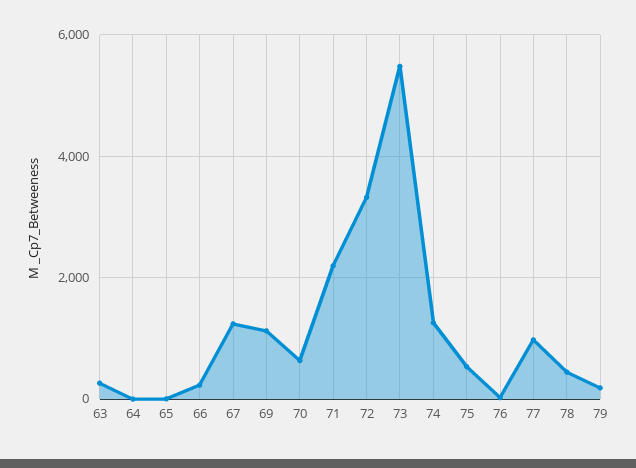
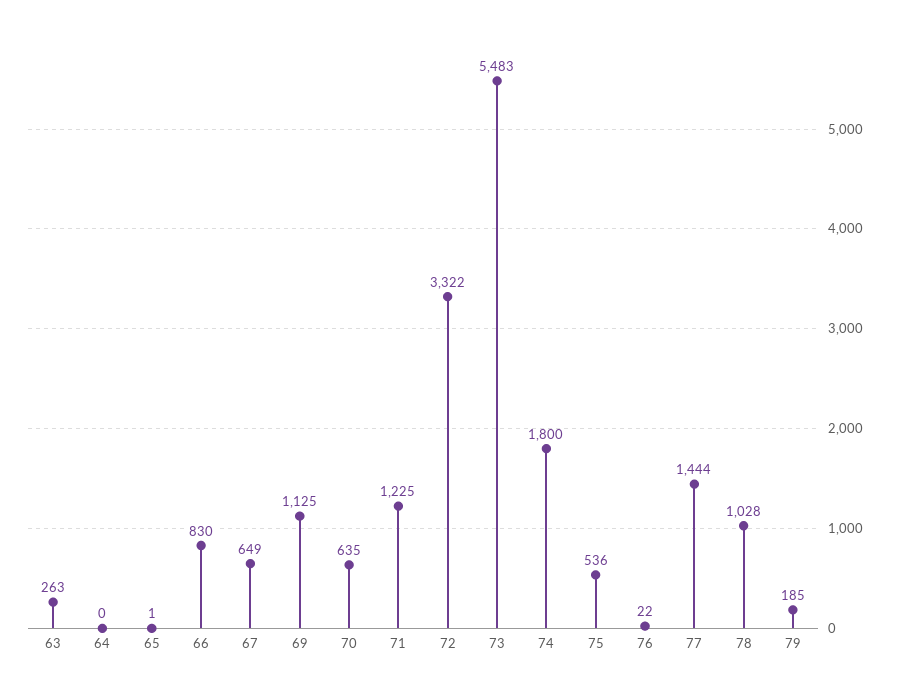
66: 200 -> 830
67: 1200 -> 649
71: 2200 -> 1225
74: 1200 -> 1800
77: 1000 -> 1444
78: 400 -> 1028

